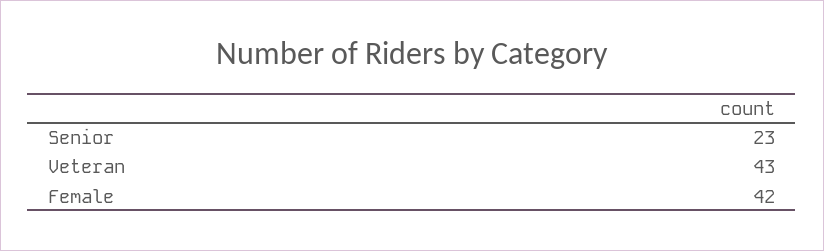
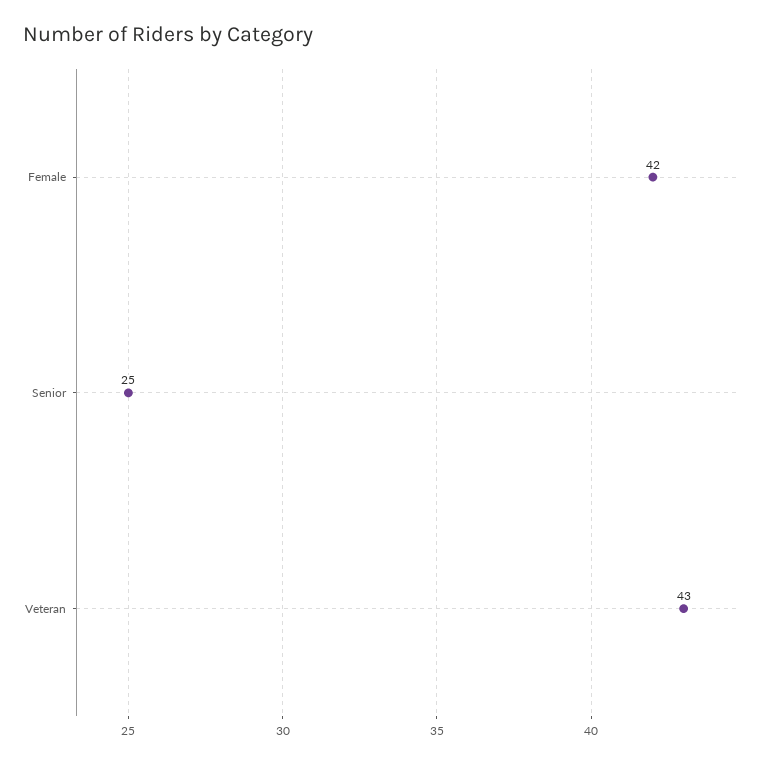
Senior: 23 -> 25

